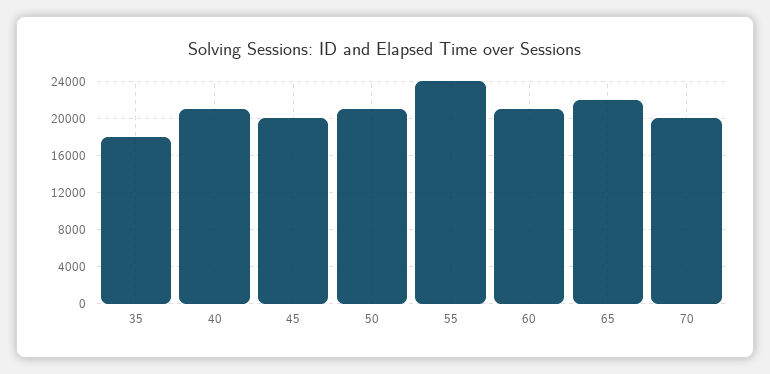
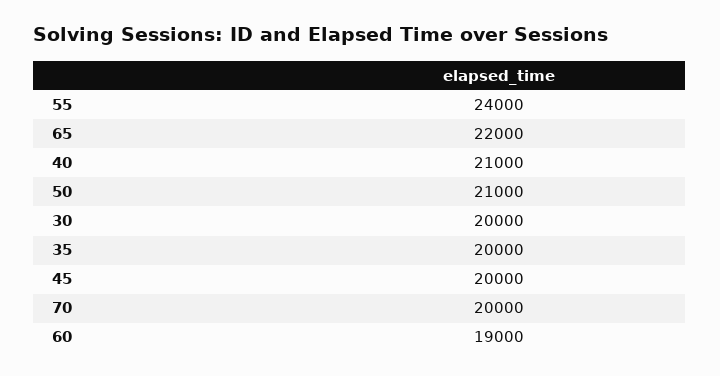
35: 18000 -> 20000
60: 21000 -> 19000
30: none -> 20000

